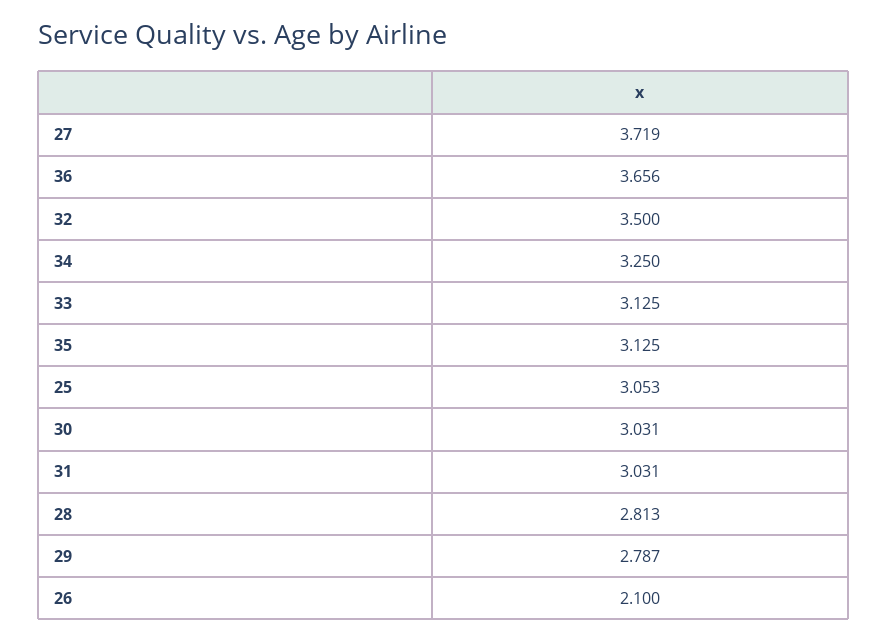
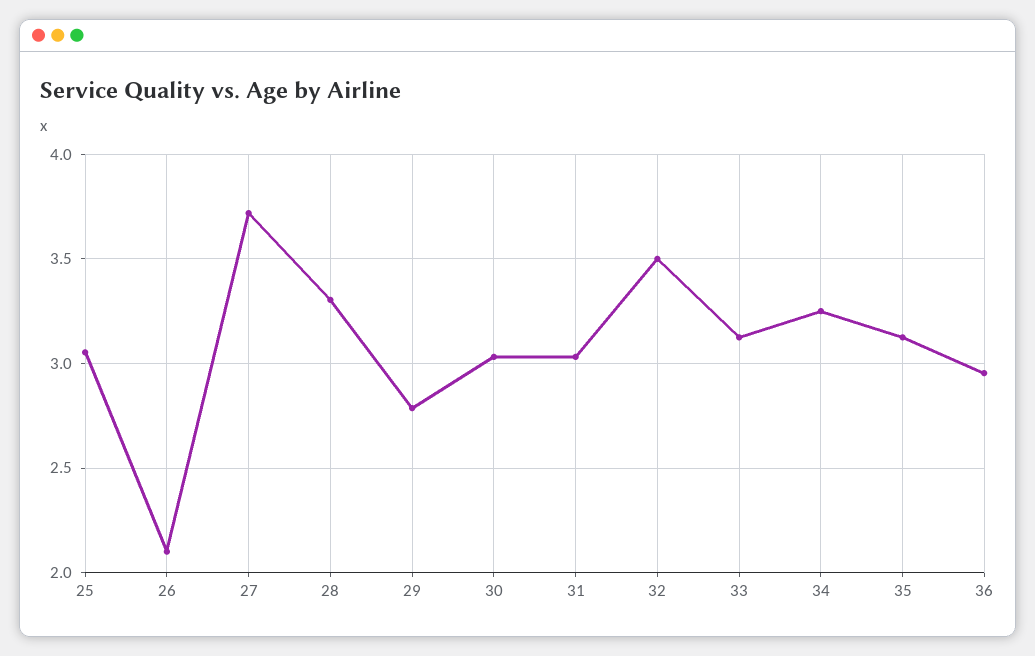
36: 3.656 -> 2.95
28: 2.813 -> 3.3

